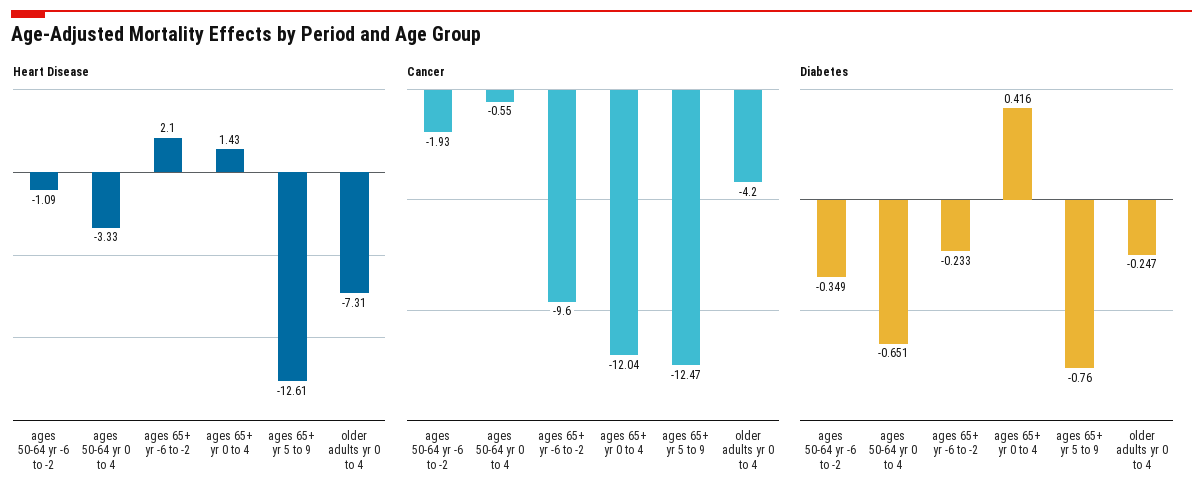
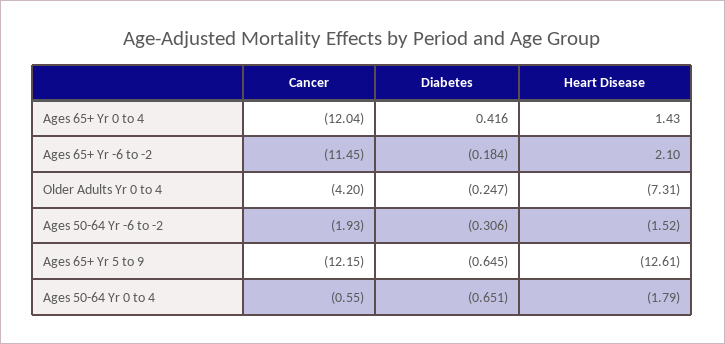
Heart Disease, ages 50-64 yr -6 to -2: -1.09 -> -1.52
Heart Disease, ages 50-64 yr 0 to 4: -3.33 -> -1.79
Cancer, ages 65+ yr -6 to -2: -9.6 -> -11.45
Cancer, ages 65+ yr 5 to 9: -12.47 -> -12.15
Diabetes, ages 50-64 yr -6 to -2: -0.349 -> -0.306
Diabetes, ages 65+ yr -6 to -2: -0.233 -> -0.184
Diabetes, ages 65+ yr 5 to 9: -0.76 -> -0.645

